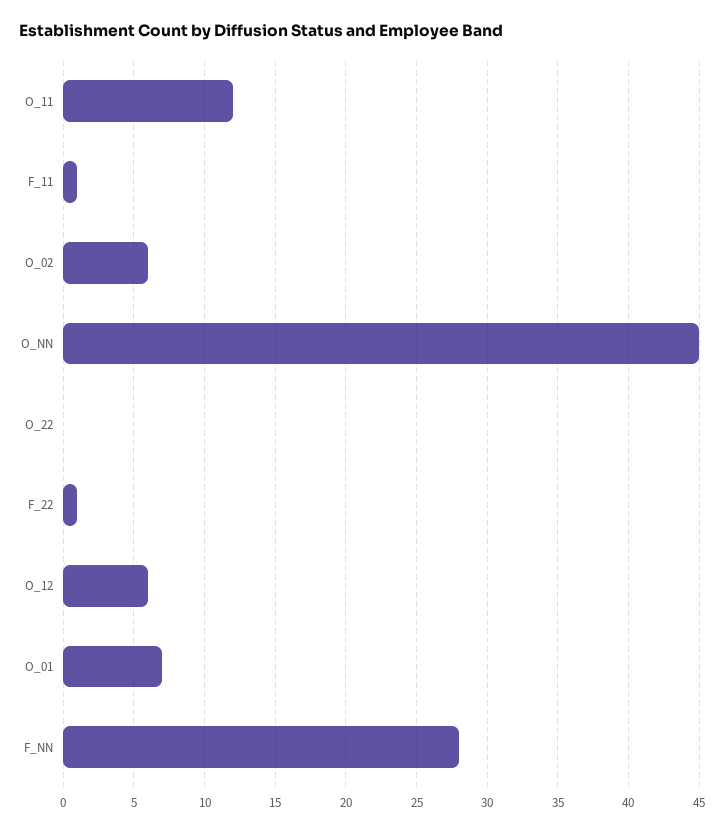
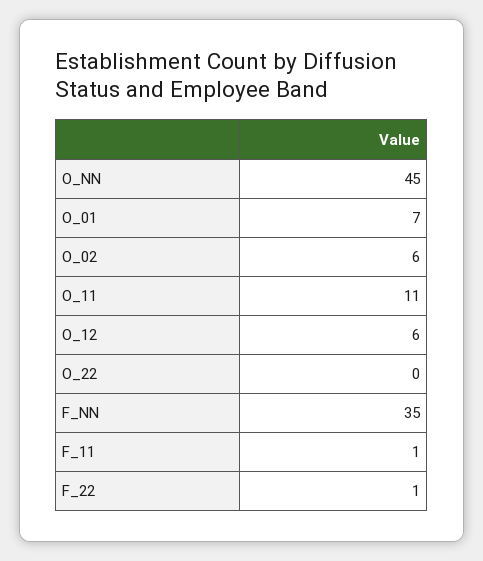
O_11: 12 -> 11
F_NN: 28 -> 35

